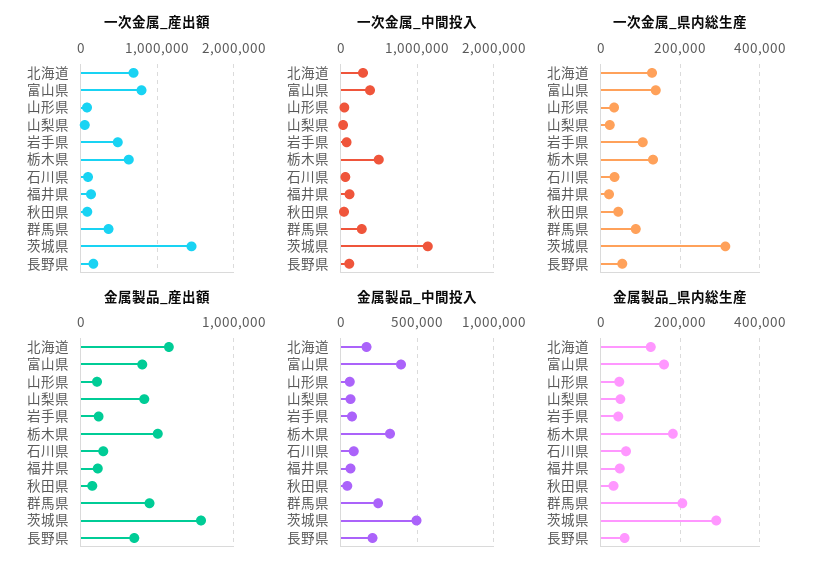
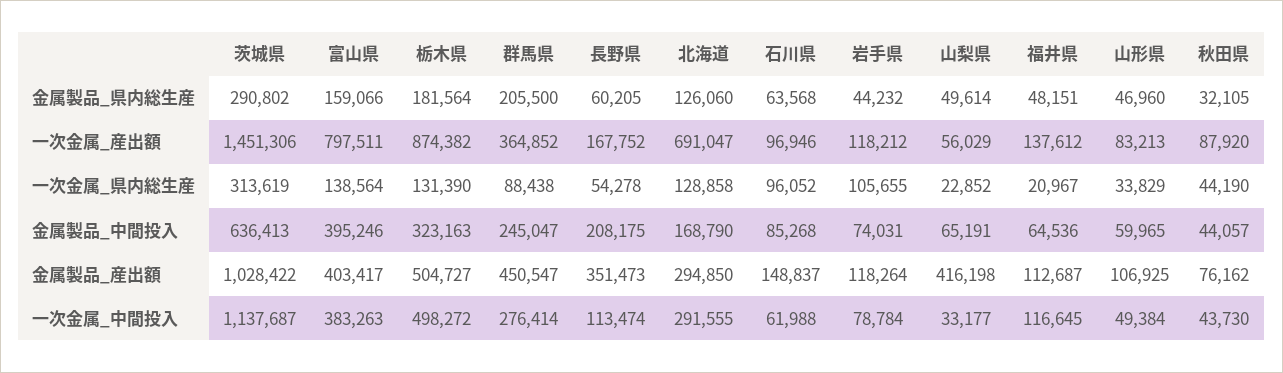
一次金属_産出額, 岩手県: 500000 -> 118212
一次金属_産出額, 栃木県: 600000 -> 874382
一次金属_県内総生産, 石川県: 40000 -> 96052
金属製品_産出額, 北海道: 600000 -> 294850
金属製品_産出額, 茨城県: 800000 -> 1028422
金属製品_中間投入, 茨城県: 500000 -> 636413

